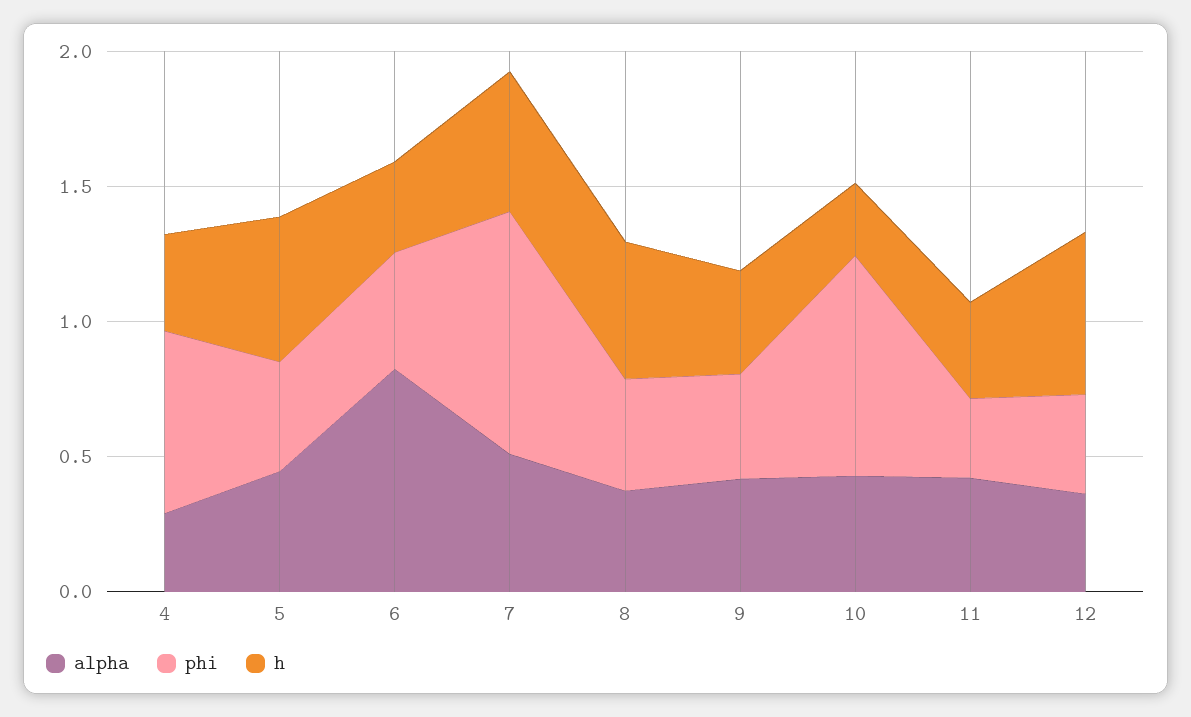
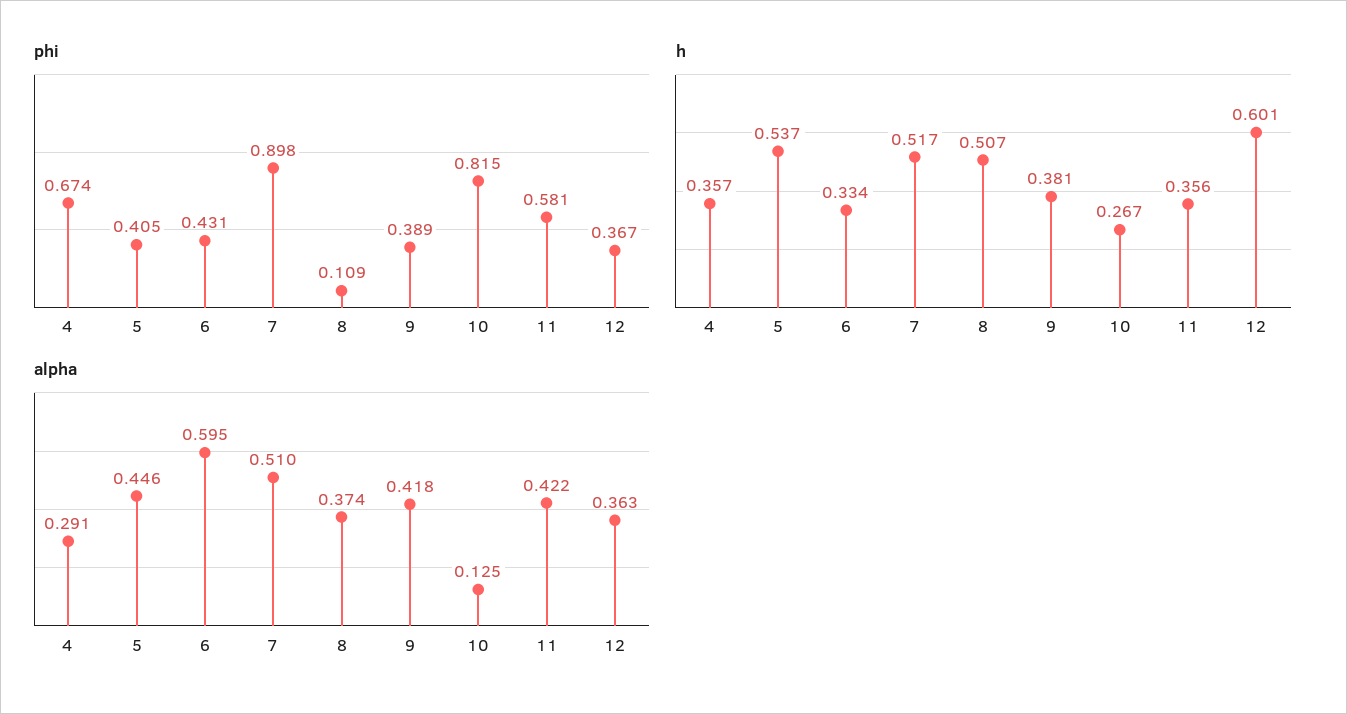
alpha, 6: 0.8 -> 0.595
phi, 8: 0.4 -> 0.109
alpha, 10: 0.4 -> 0.125
phi, 11: 0.3 -> 0.581

